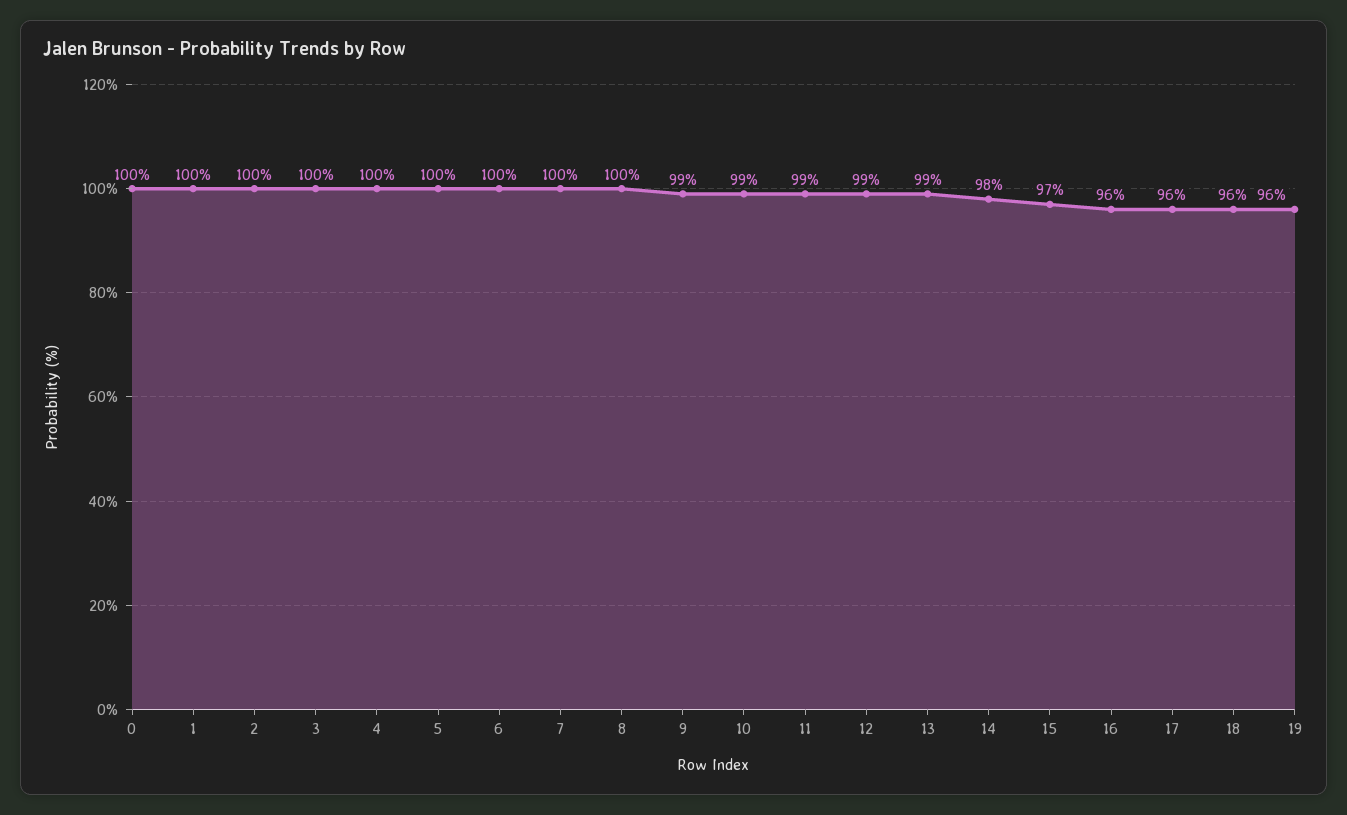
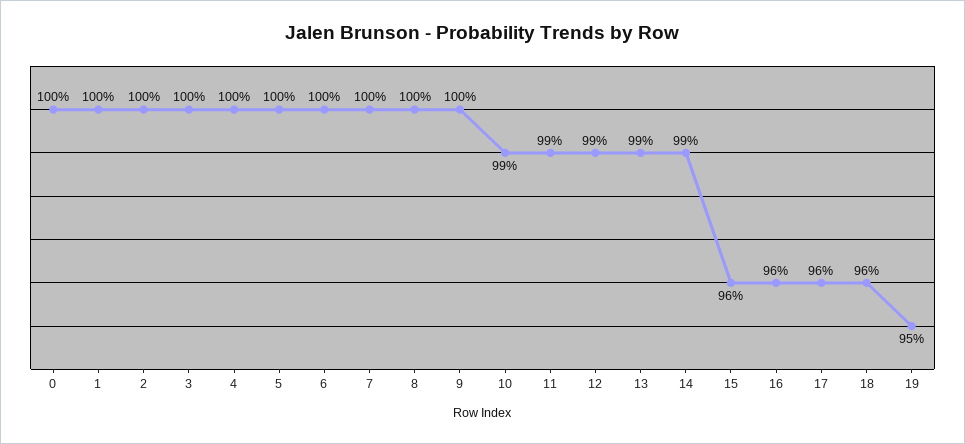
9: 99 -> 100
14: 98 -> 99
15: 97 -> 96
19: 96 -> 95

